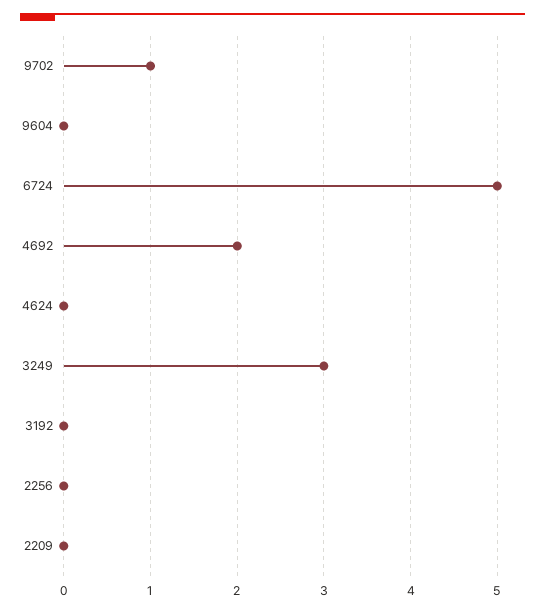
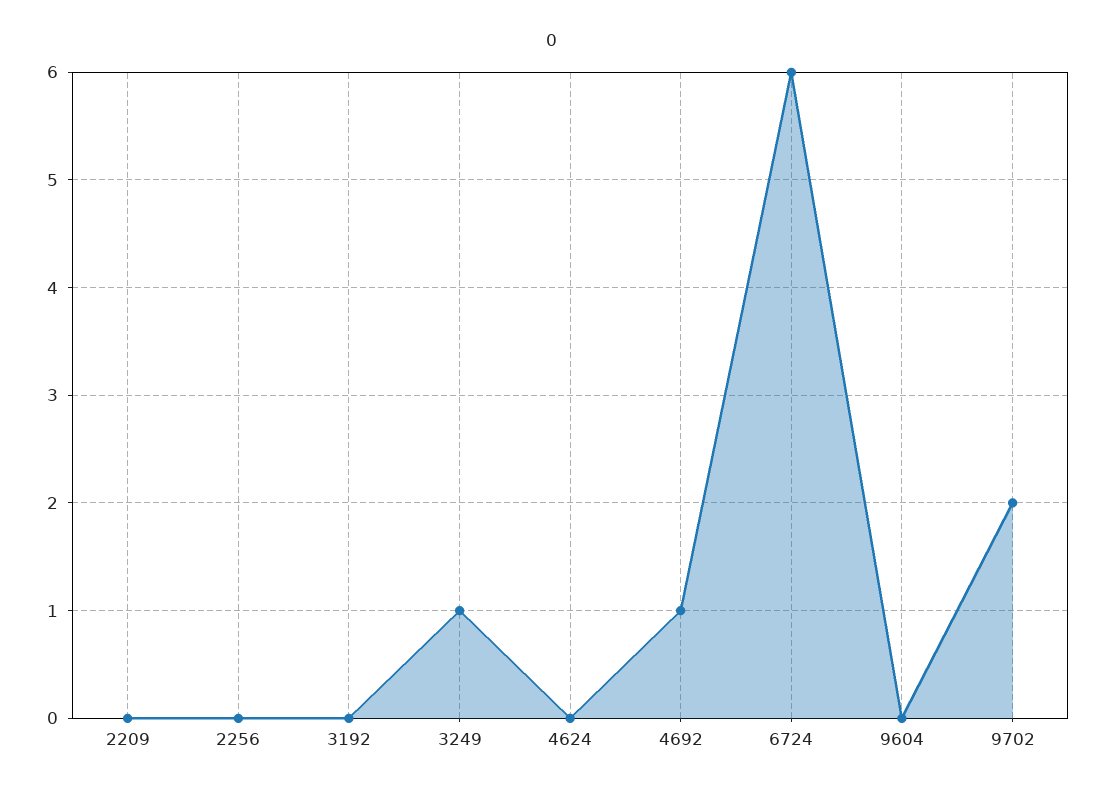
9702: 1 -> 2
6724: 5 -> 6
4692: 2 -> 1
3249: 3 -> 1

